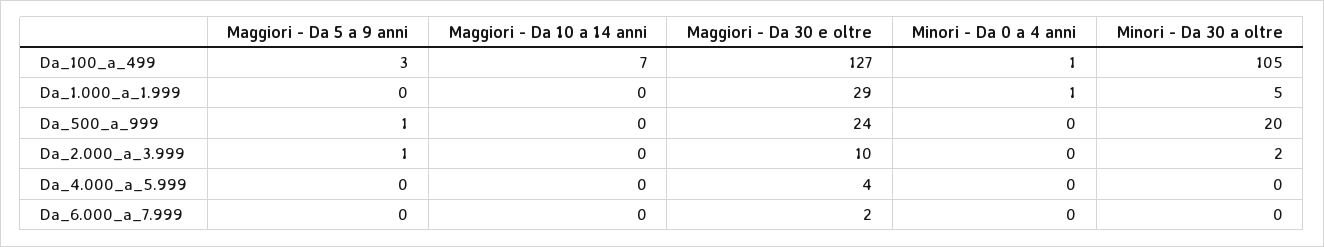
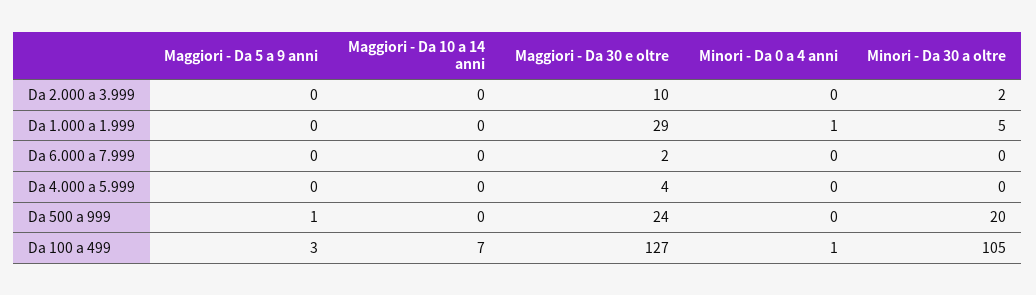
Maggiori - Da 5 a 9 anni, Da_2.000_a_3.999: 1 -> 0

